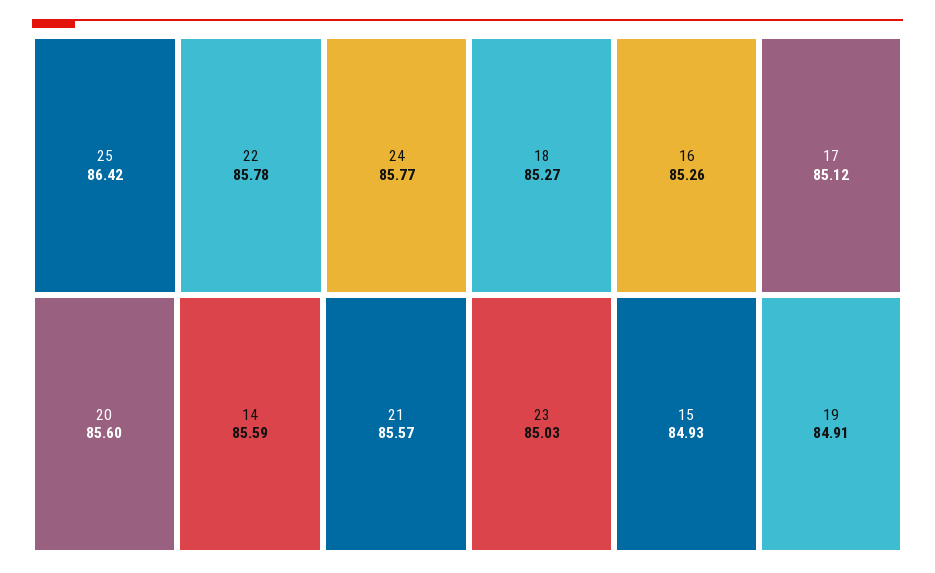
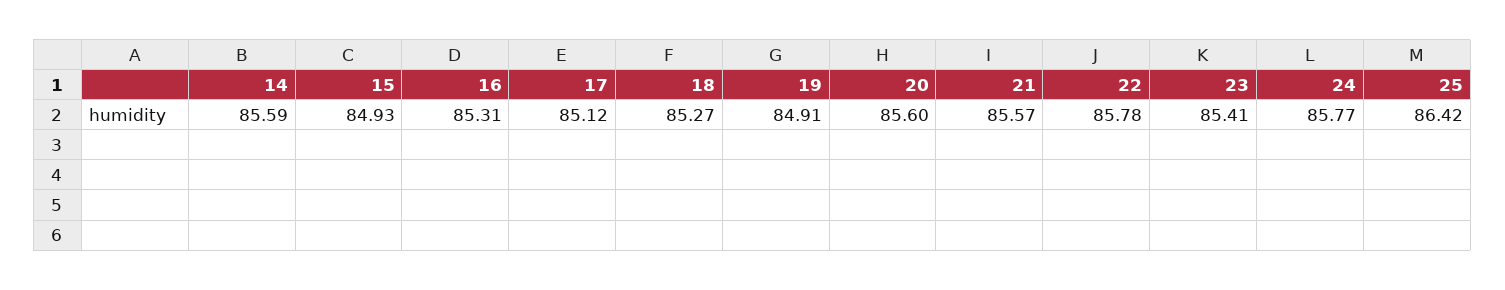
16: 85.26 -> 85.31
23: 85.03 -> 85.41

